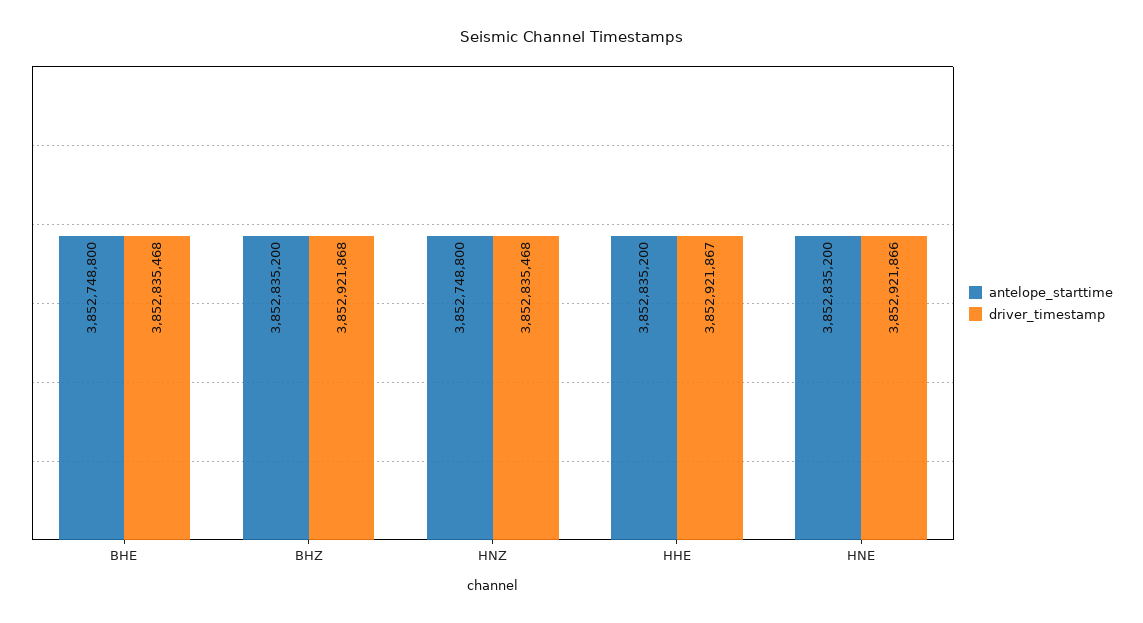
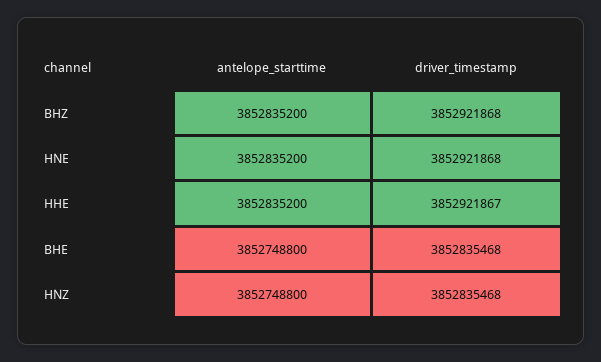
driver_timestamp, HNE: 3852921866 -> 3852921868

